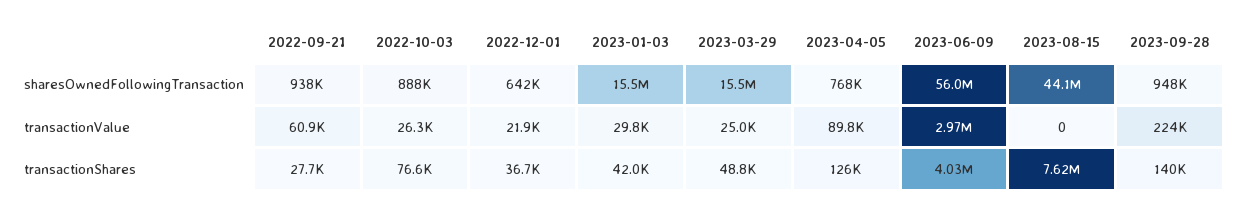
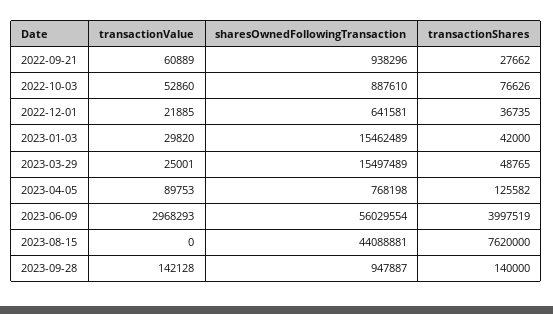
2022-10-03, transactionValue: 26300 -> 52860
2023-09-28, transactionValue: 224000 -> 142128
2023-06-09, transactionShares: 4030000 -> 3997519

